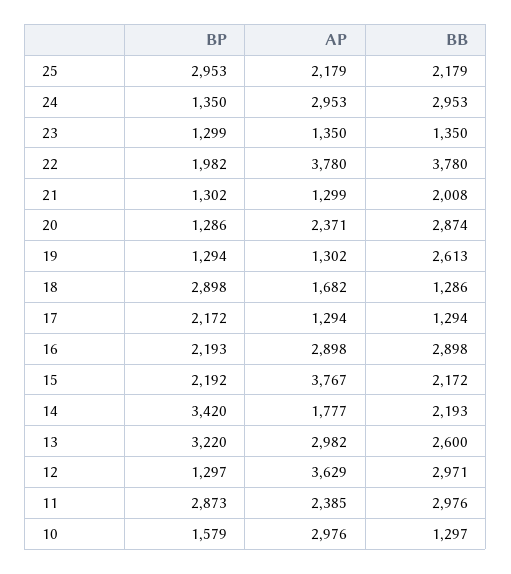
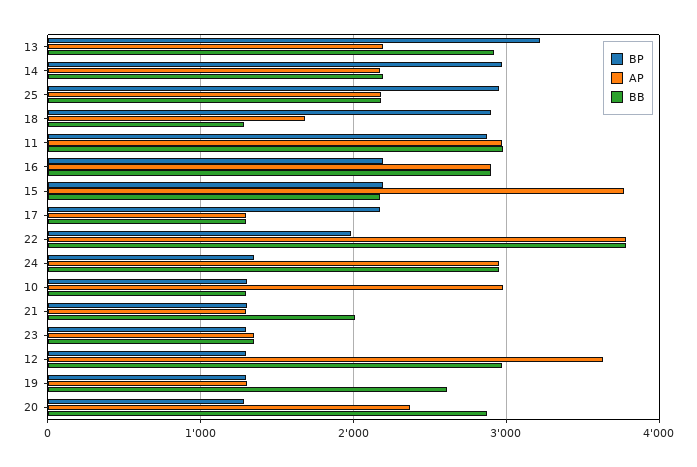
BP, 14: 3420 -> 3000
AP, 14: 1777 -> 2200
AP, 13: 2982 -> 2200
BB, 13: 2600 -> 2900
AP, 11: 2385 -> 3000
BP, 10: 1579 -> 1300

